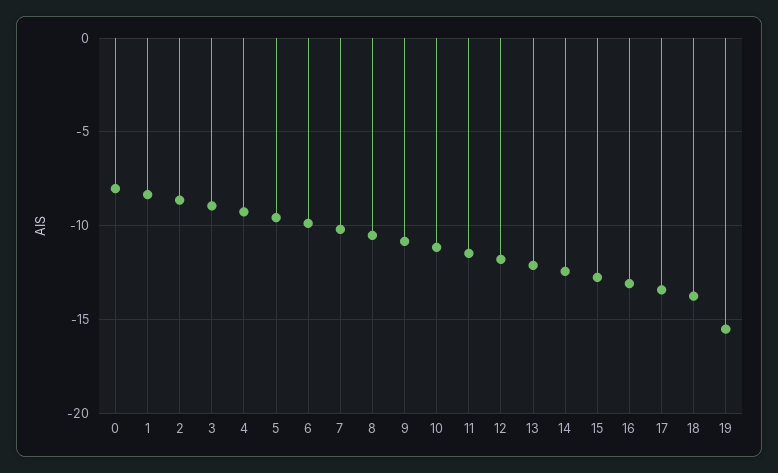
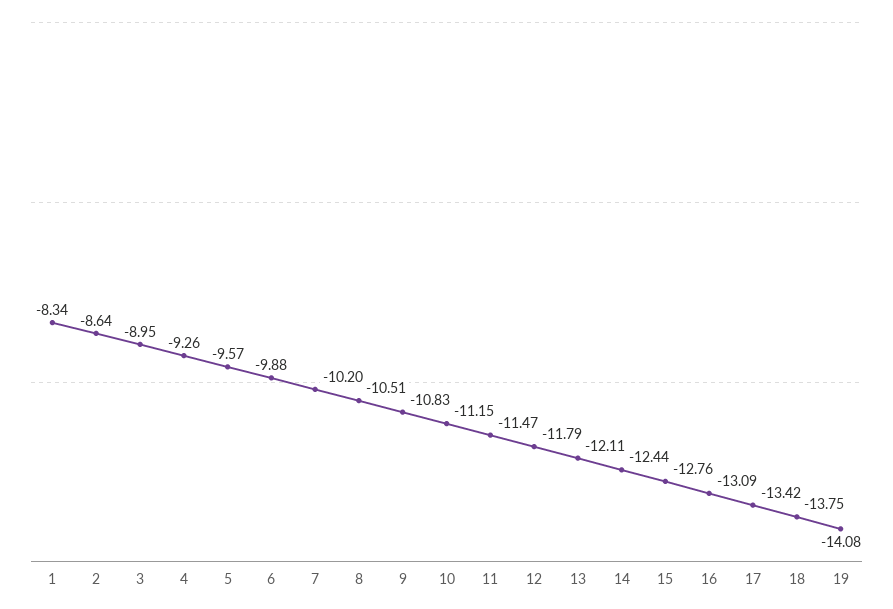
0: -8 -> none
19: -15.5 -> -14.08

